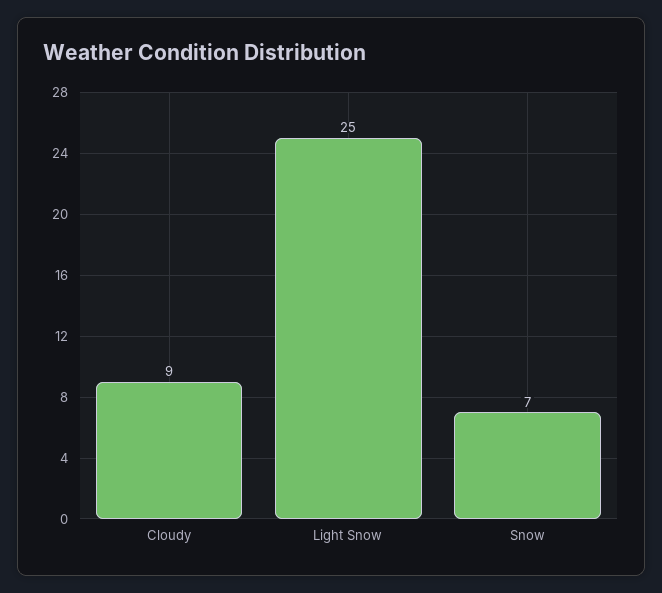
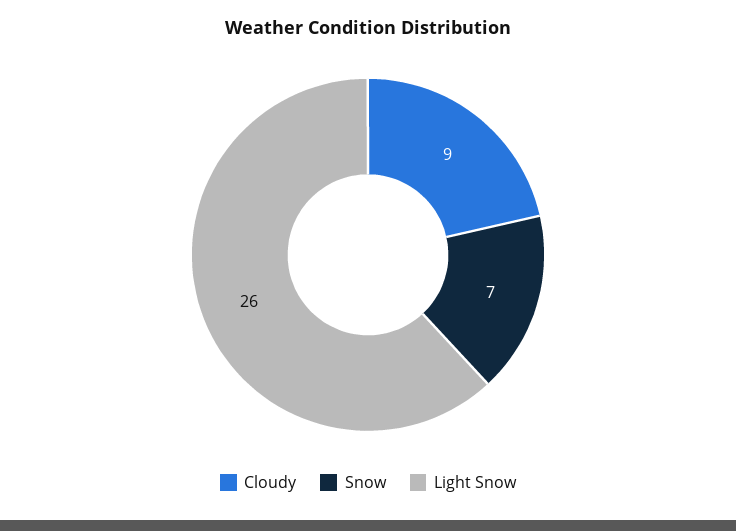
Light Snow: 25 -> 26

